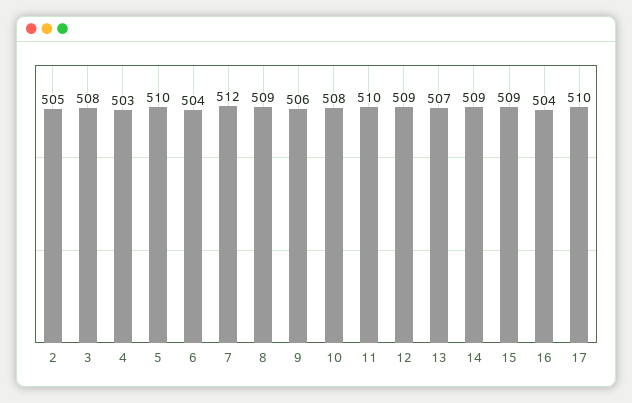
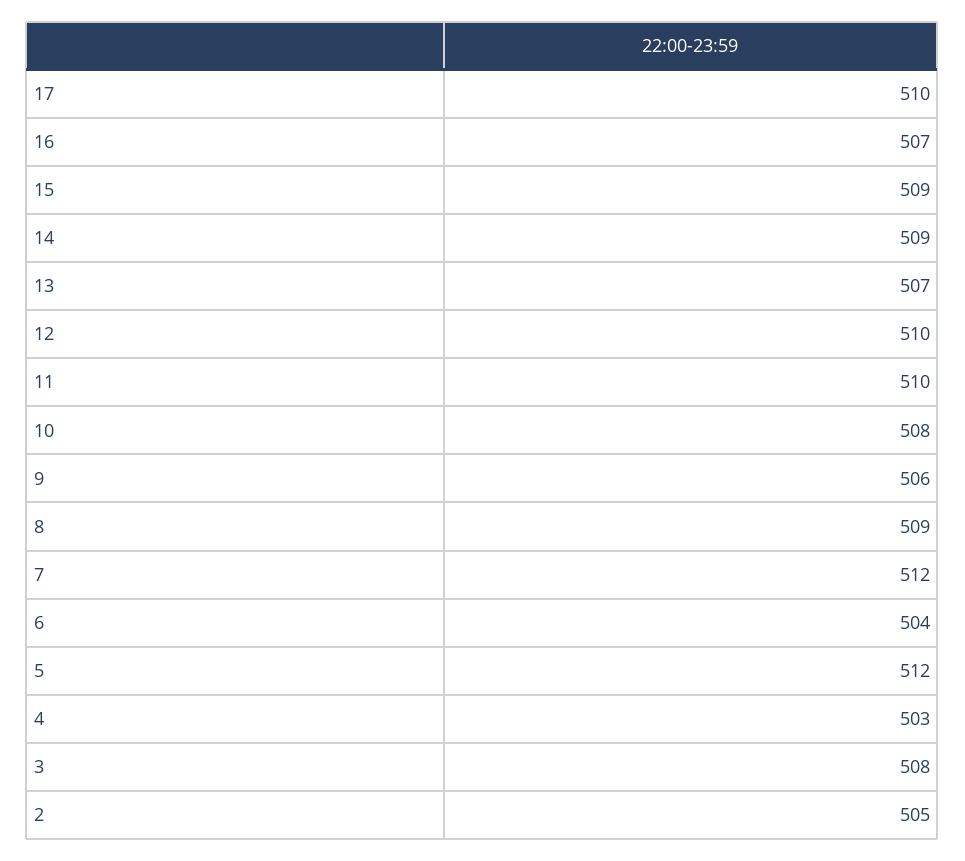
5: 510 -> 512
12: 509 -> 510
16: 504 -> 507

